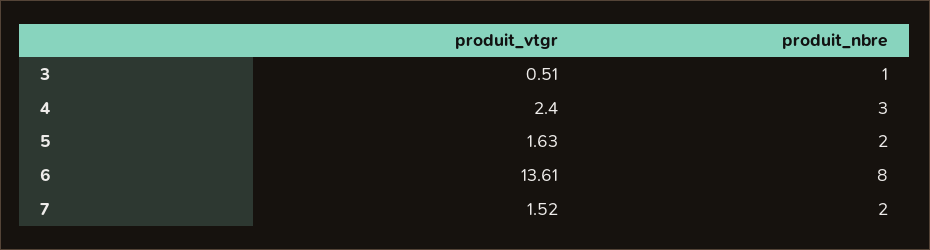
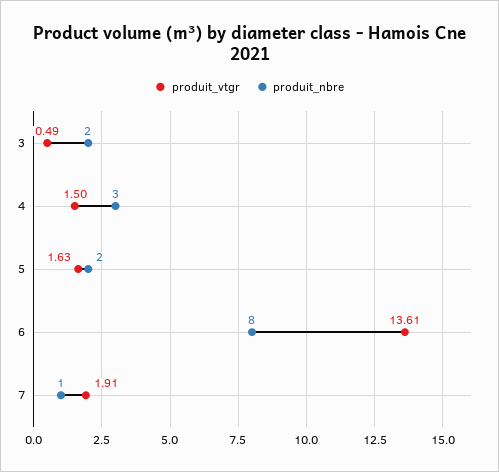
produit_vtgr, 3: 0.51 -> 0.49
produit_nbre, 3: 1 -> 2
produit_vtgr, 4: 2.4 -> 1.5
produit_vtgr, 7: 1.52 -> 1.91
produit_nbre, 7: 2 -> 1

